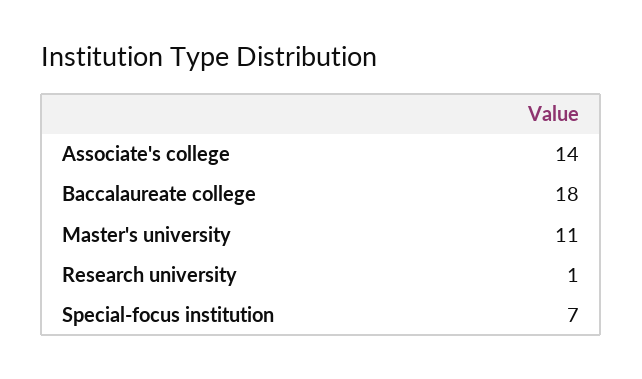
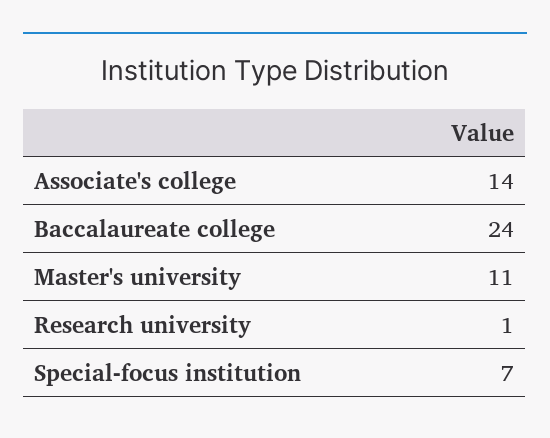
Baccalaureate college: 18 -> 24

